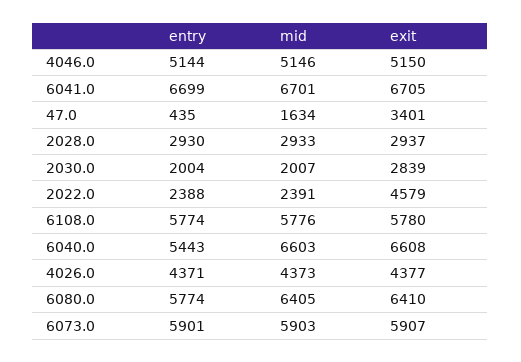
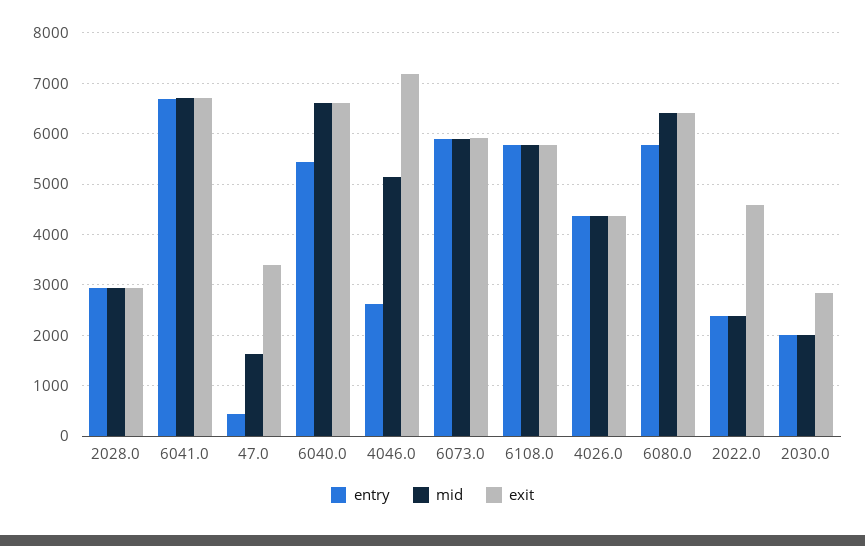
entry, 4046.0: 5144 -> 2600
exit, 4046.0: 5150 -> 7200

